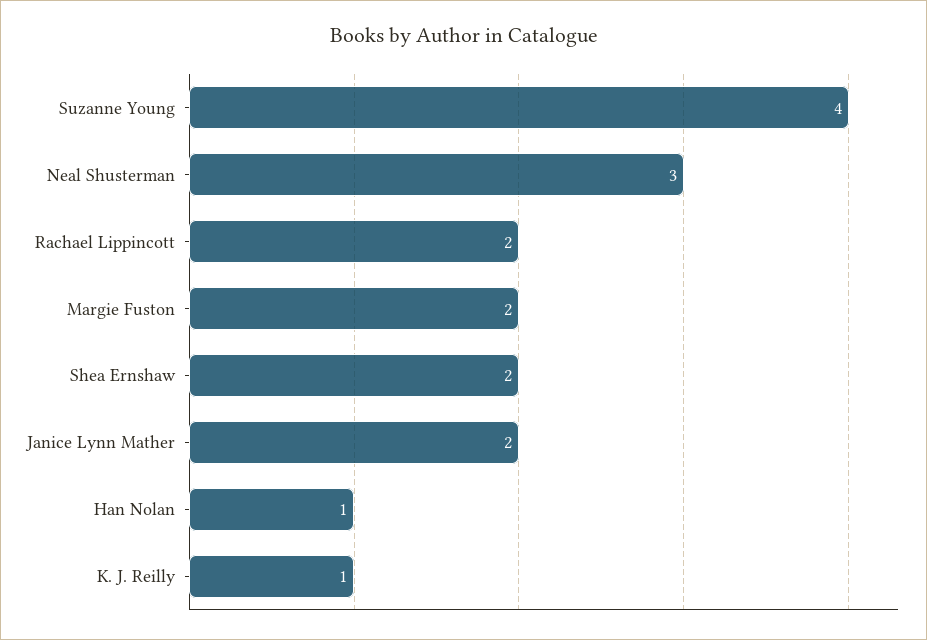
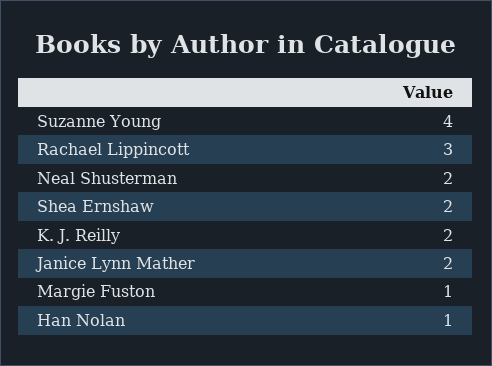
Neal Shusterman: 3 -> 2
Rachael Lippincott: 2 -> 3
Margie Fuston: 2 -> 1
K. J. Reilly: 1 -> 2

